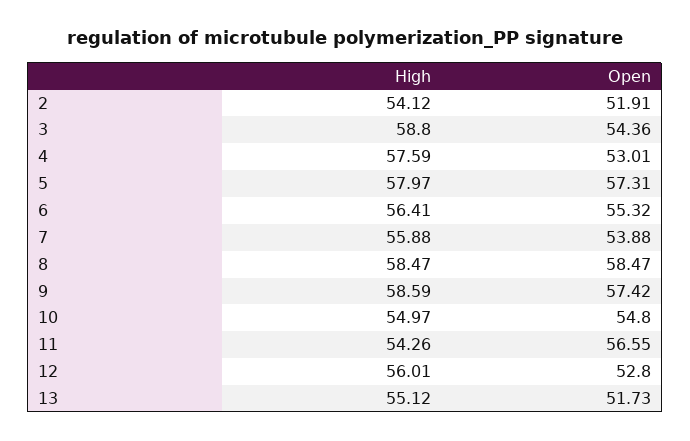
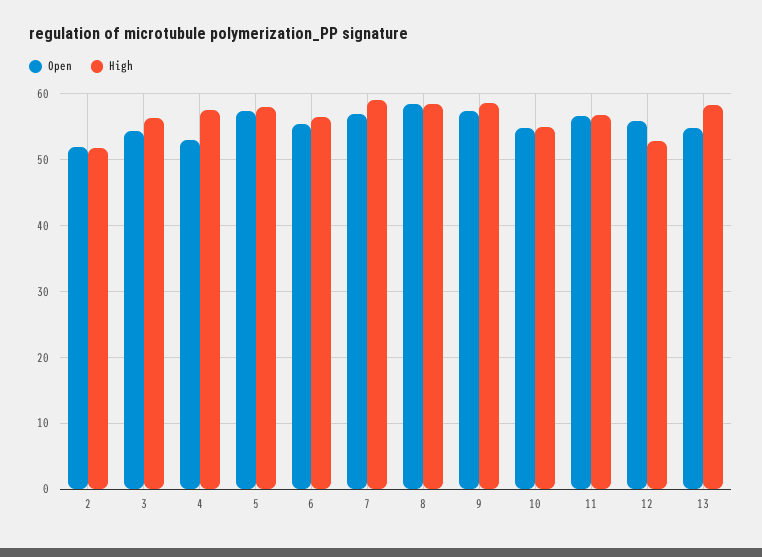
High, 2: 54.12 -> 52
High, 3: 58.8 -> 56
High, 7: 55.88 -> 59
Open, 7: 53.88 -> 57
High, 11: 54.26 -> 57
High, 12: 56.01 -> 53
Open, 12: 52.8 -> 56
High, 13: 55.12 -> 58
Open, 13: 51.73 -> 55

